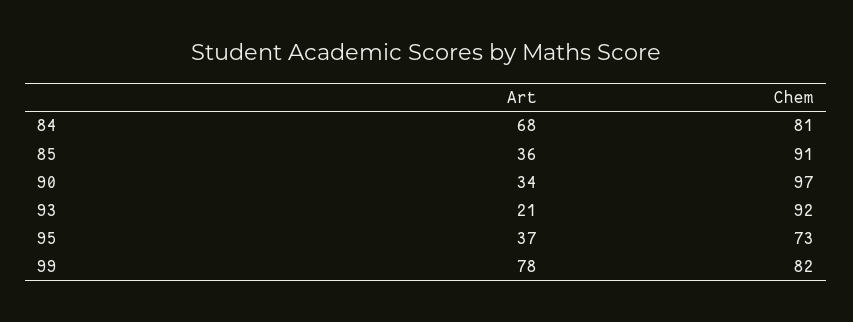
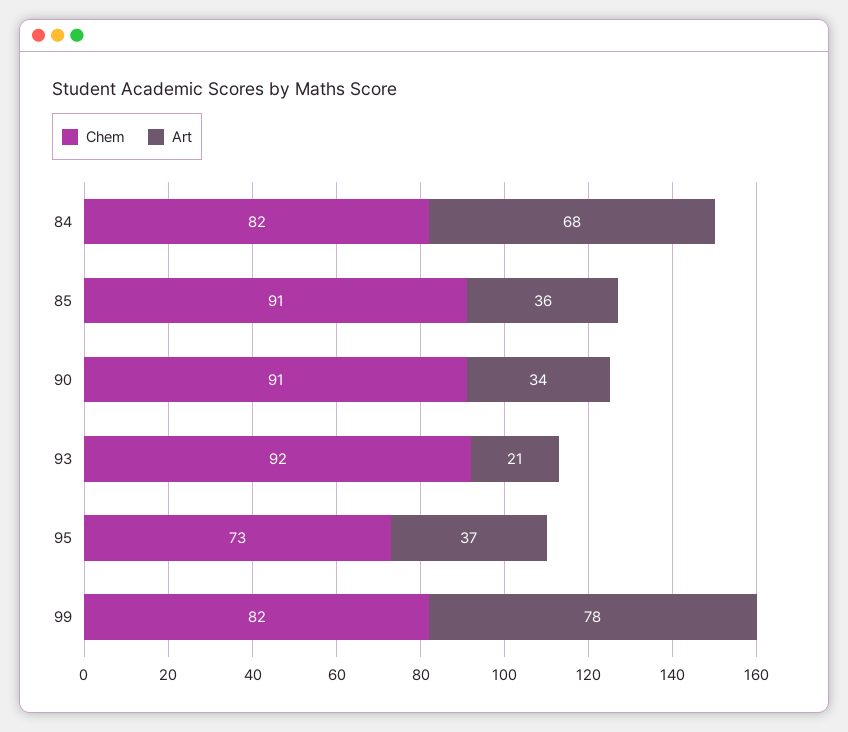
Chem, 84: 81 -> 82
Chem, 90: 97 -> 91

